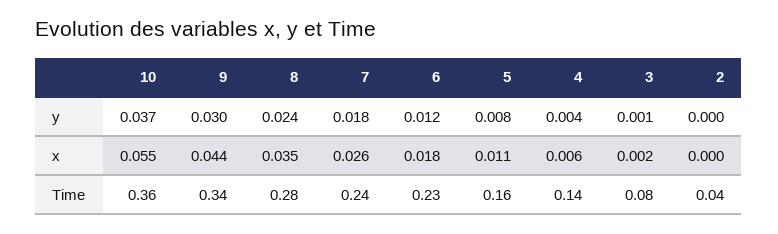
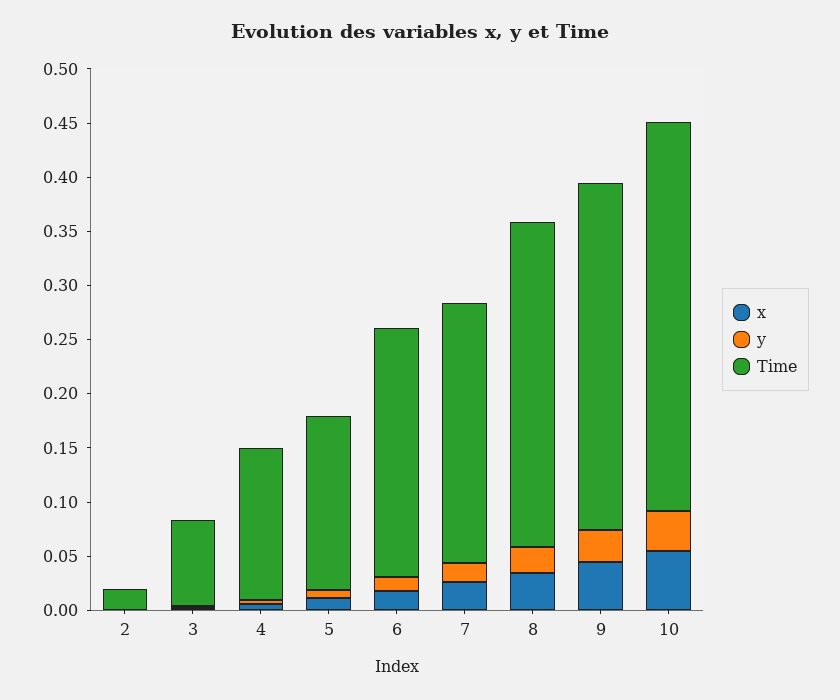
Time, 9: 0.34 -> 0.32
Time, 8: 0.28 -> 0.3
Time, 2: 0.04 -> 0.02

